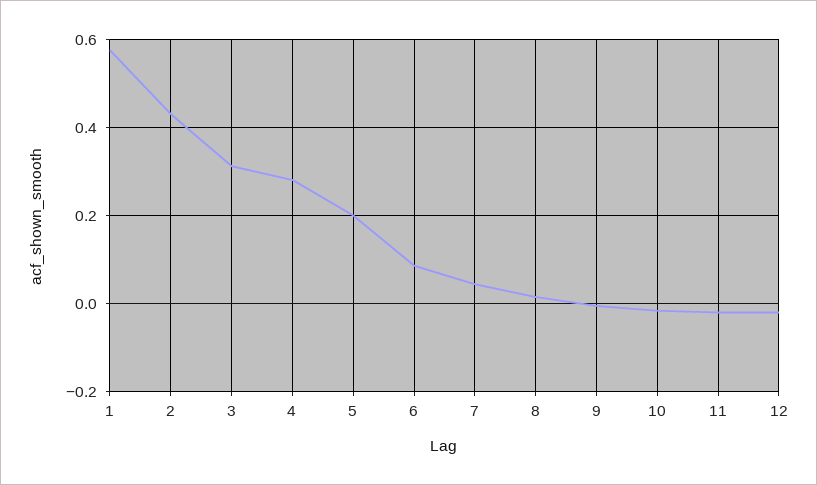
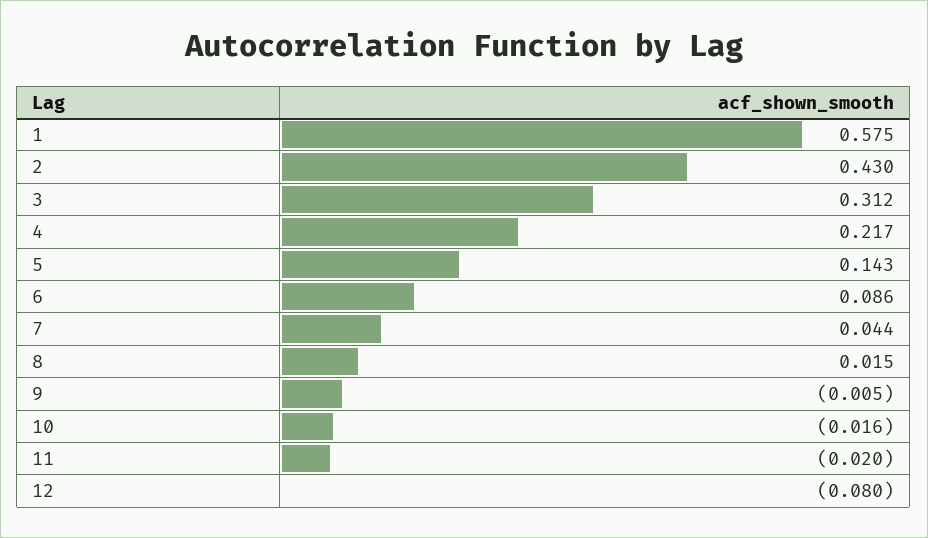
4: 0.28 -> 0.217
5: 0.2 -> 0.143
12: -0.02 -> -0.08

